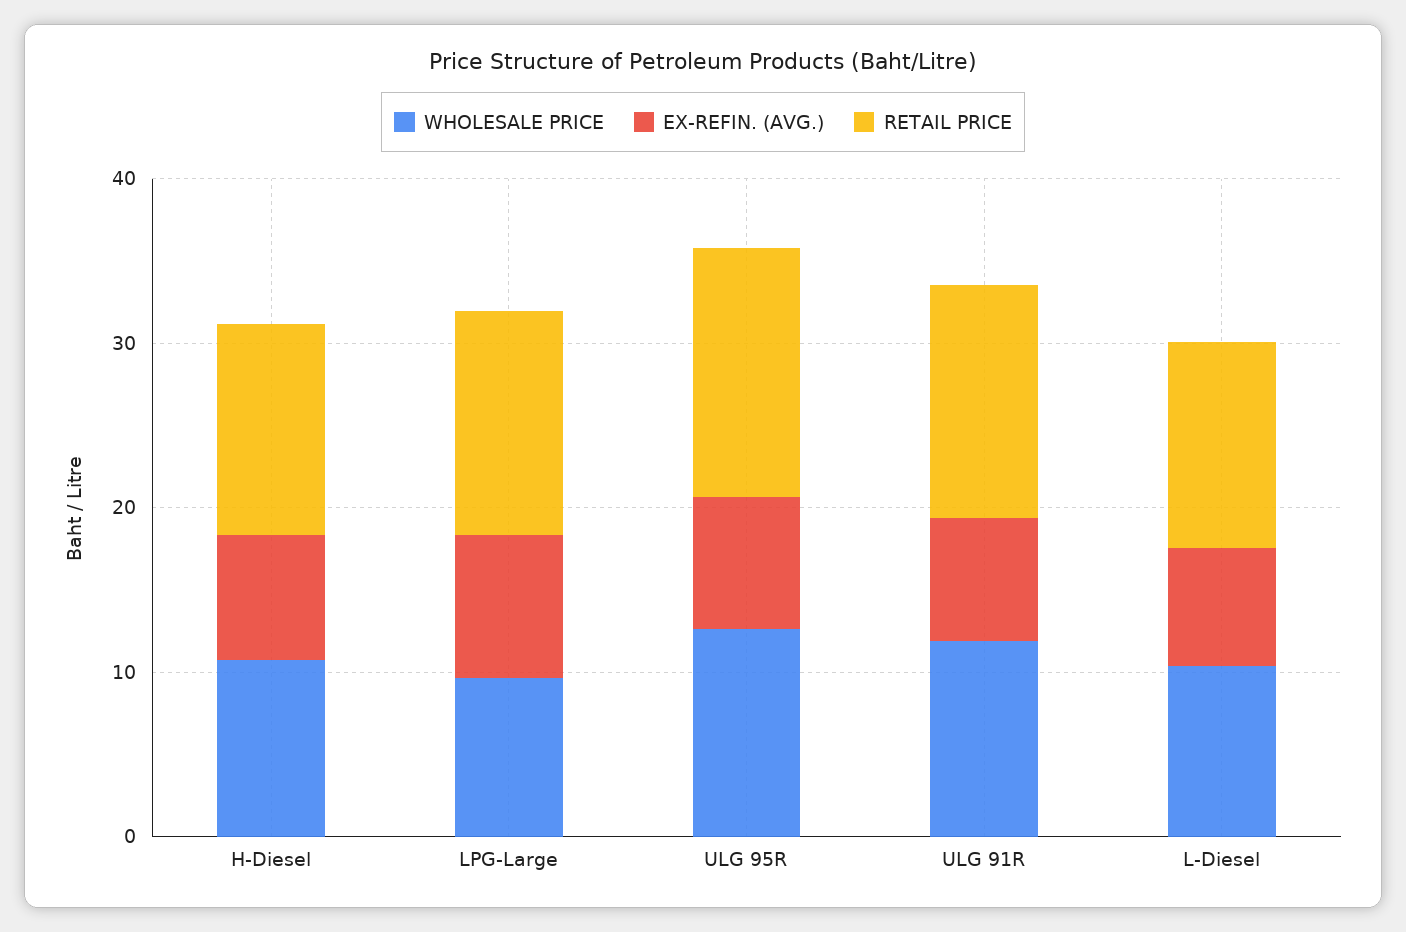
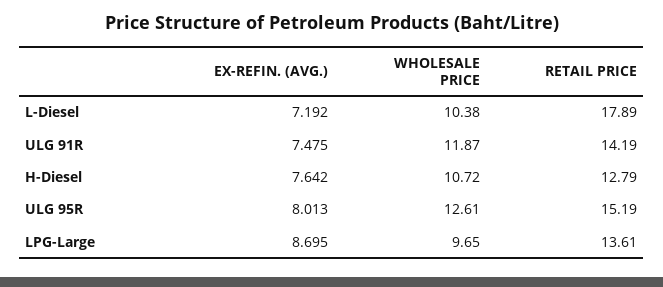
RETAIL PRICE, L-Diesel: 12 -> 17.89

